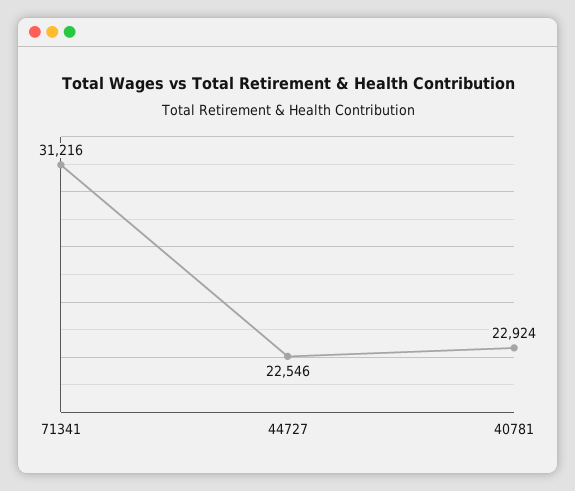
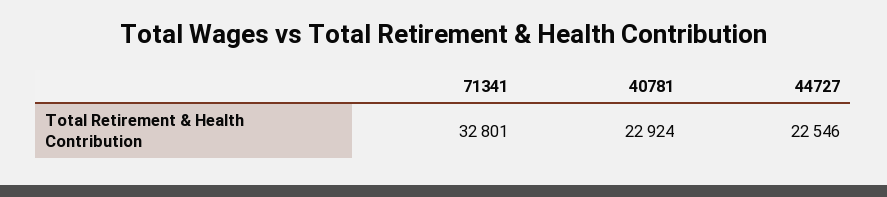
71341: 31216 -> 32801

